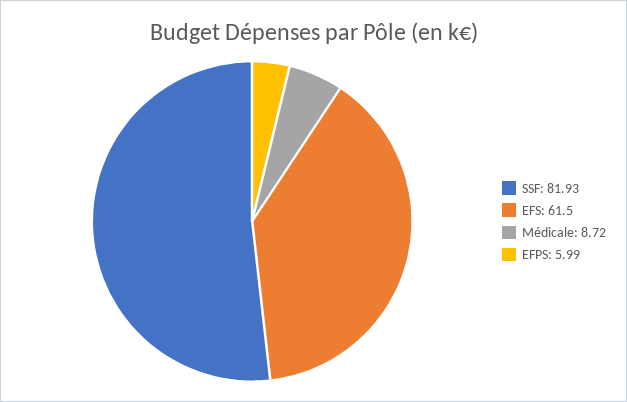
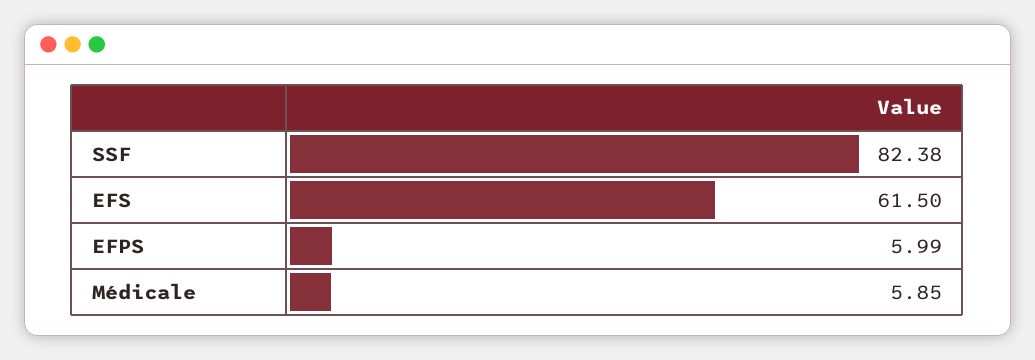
SSF: 81.93 -> 82.38
Médicale: 8.72 -> 5.85

